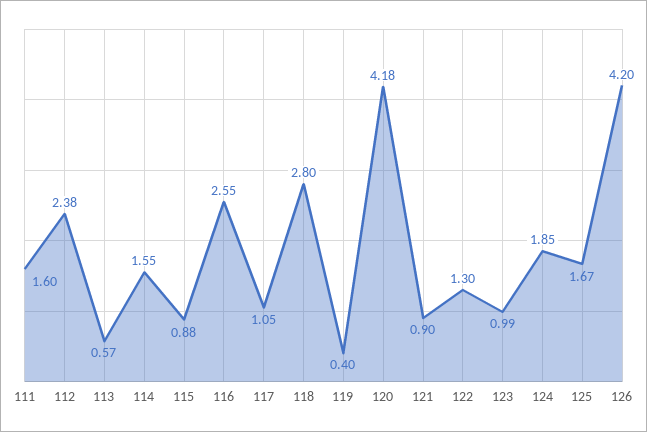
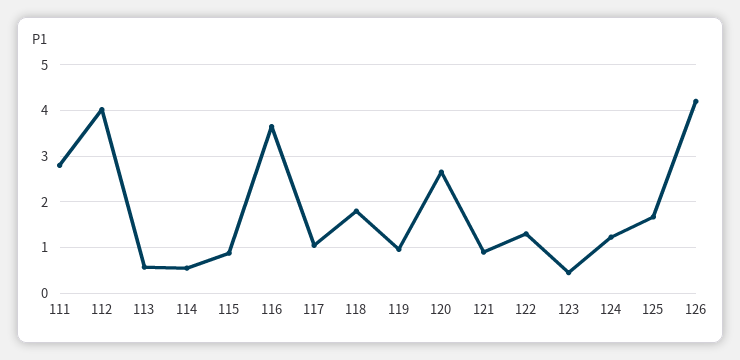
111: 1.6 -> 2.8
112: 2.38 -> 4
114: 1.55 -> 0.6
116: 2.55 -> 3.6
118: 2.8 -> 1.8
119: 0.4 -> 1
120: 4.18 -> 2.6
123: 0.99 -> 0.4
124: 1.85 -> 1.2

